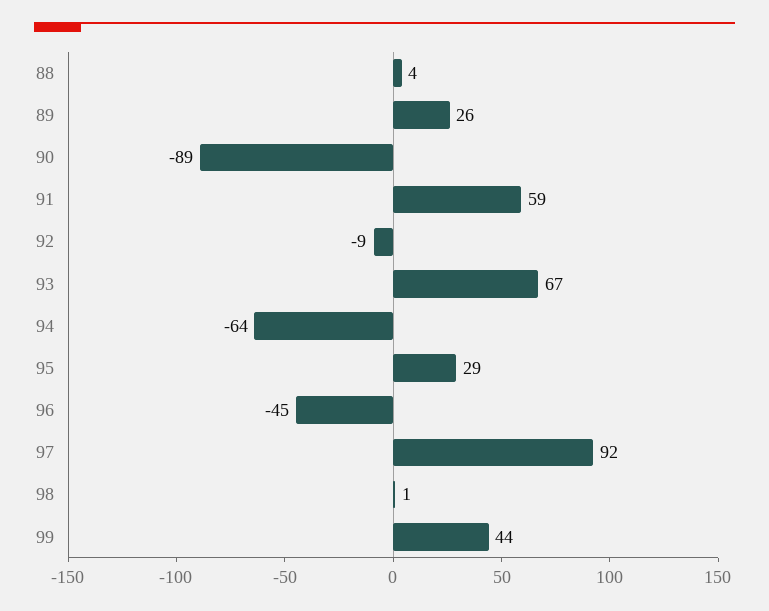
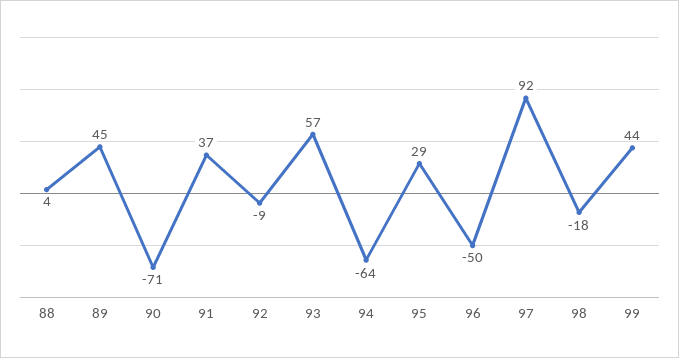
89: 26 -> 45
90: -89 -> -71
91: 59 -> 37
93: 67 -> 57
96: -45 -> -50
98: 1 -> -18

